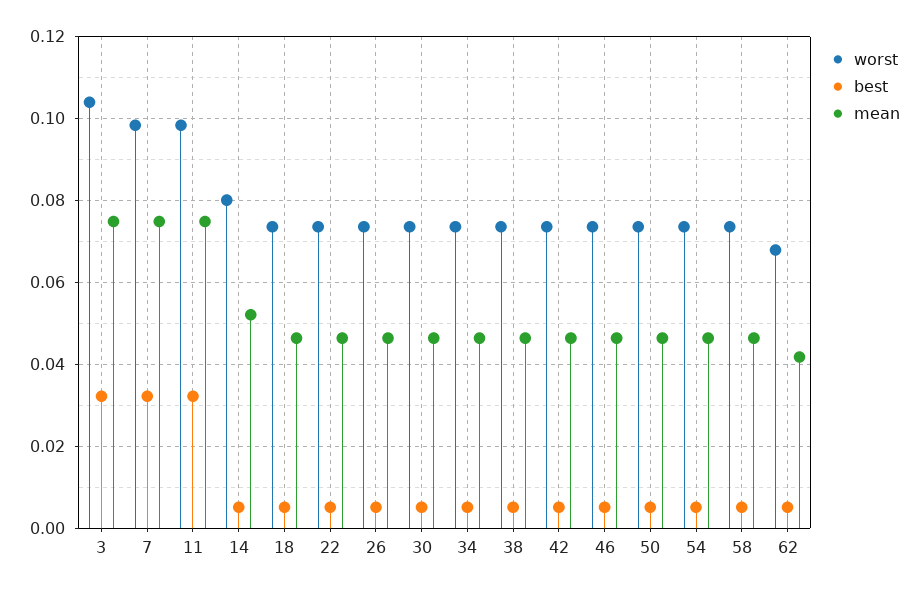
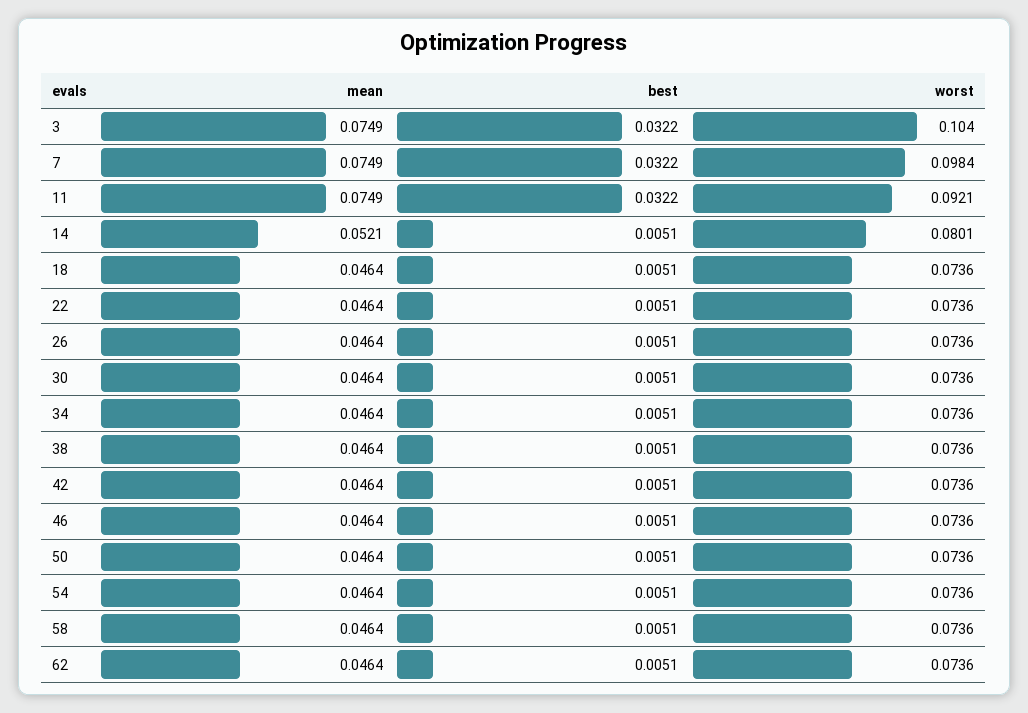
worst, 11: 0.098 -> 0.0921
worst, 62: 0.068 -> 0.0736
mean, 62: 0.042 -> 0.0464

